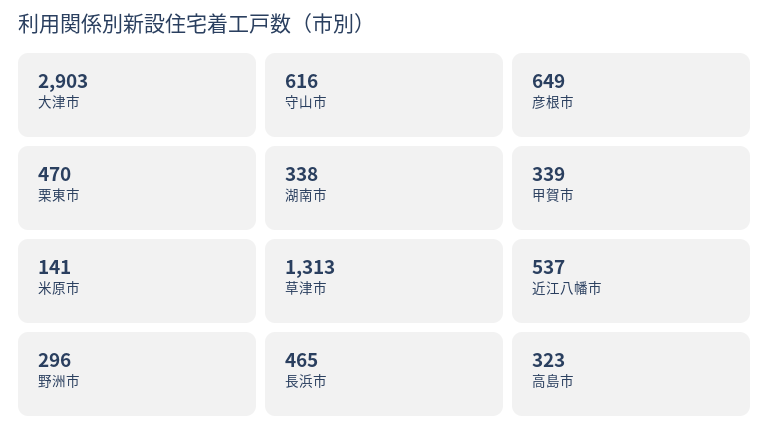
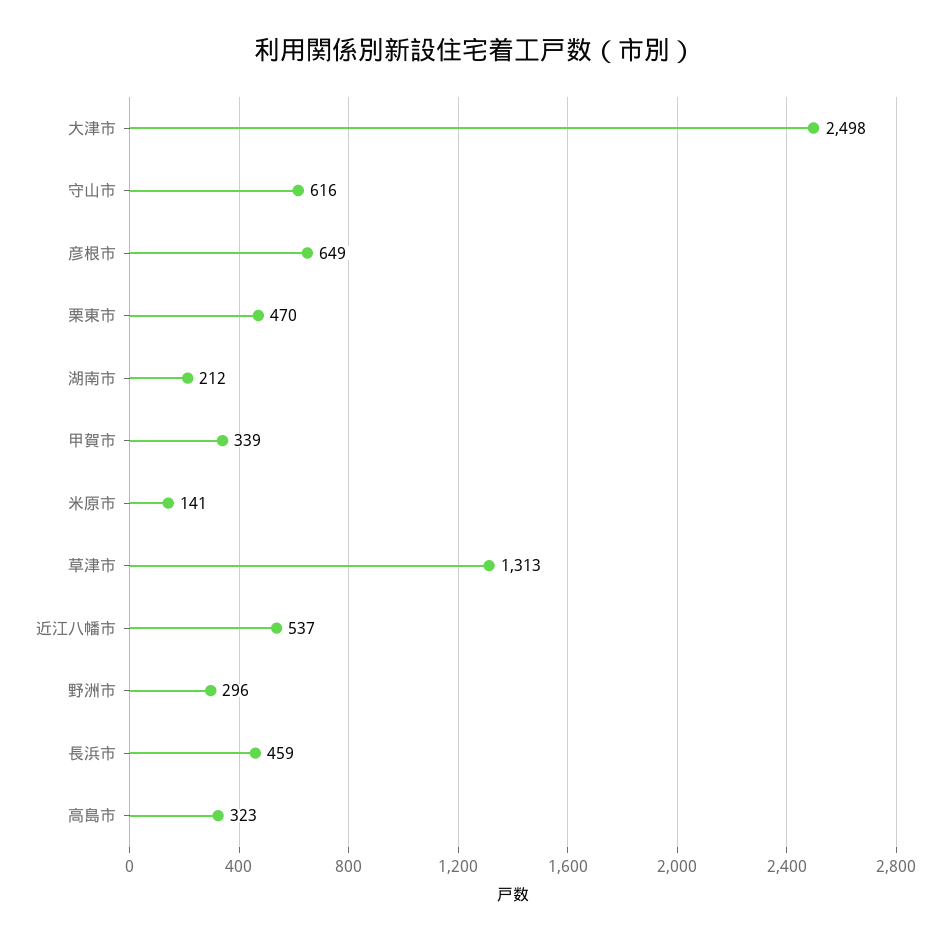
大津市: 2903 -> 2498
湖南市: 338 -> 212
長浜市: 465 -> 459

